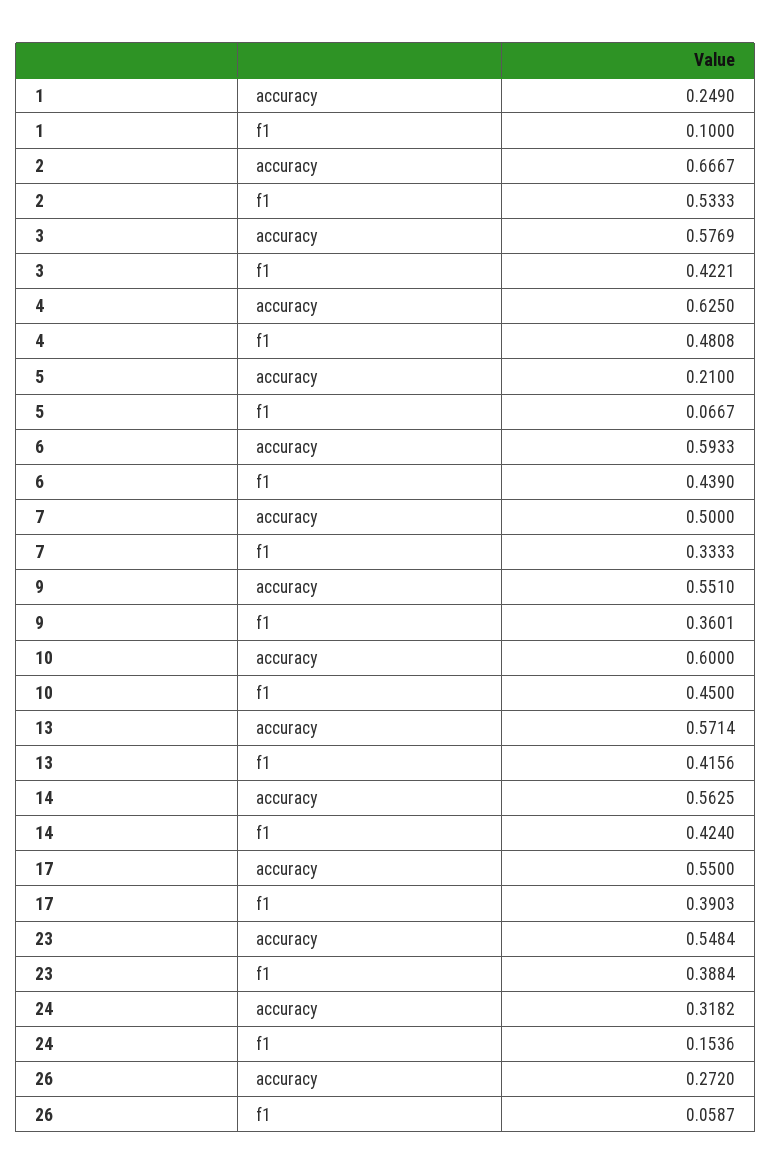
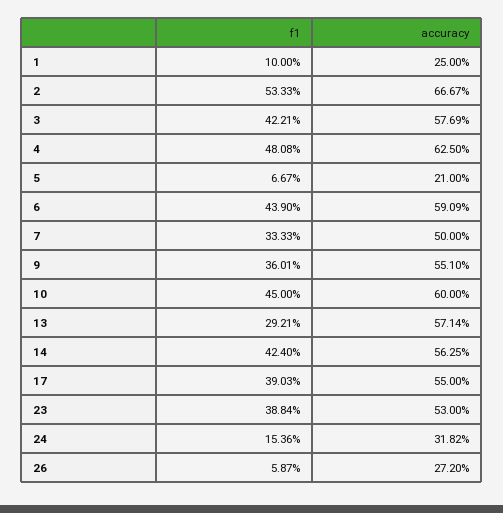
1, accuracy: 0.249 -> 0.25
6, accuracy: 0.5933 -> 0.5909
13, f1: 0.4156 -> 0.2921
23, accuracy: 0.5484 -> 0.53

